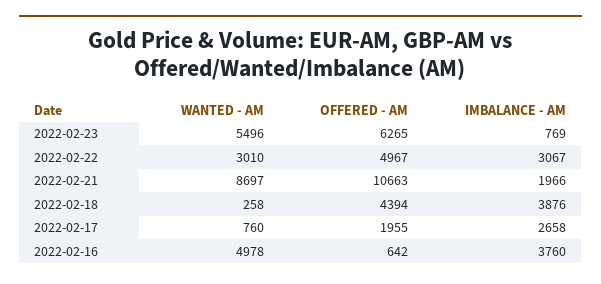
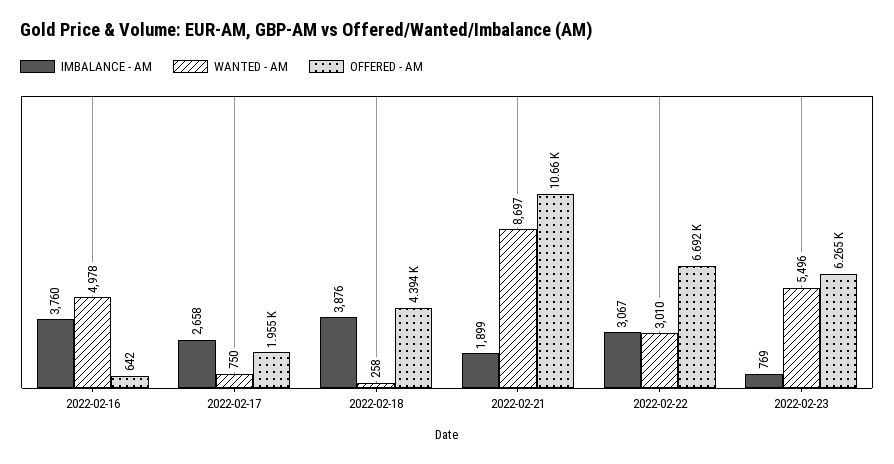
OFFERED - AM, 2022-02-22: 4967 -> 6692
IMBALANCE - AM, 2022-02-21: 1966 -> 1899
WANTED - AM, 2022-02-17: 760 -> 750

